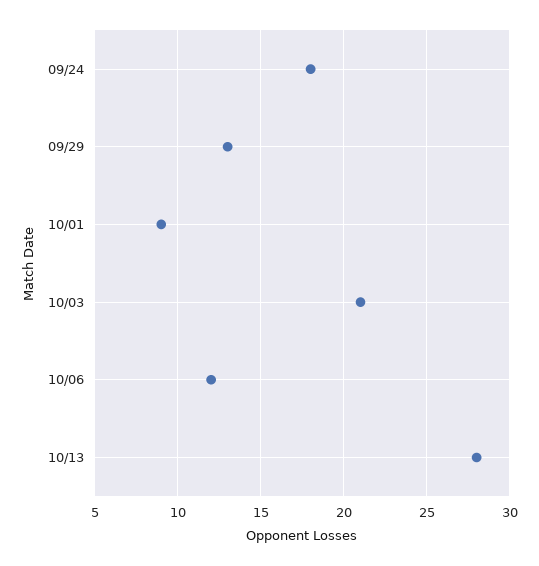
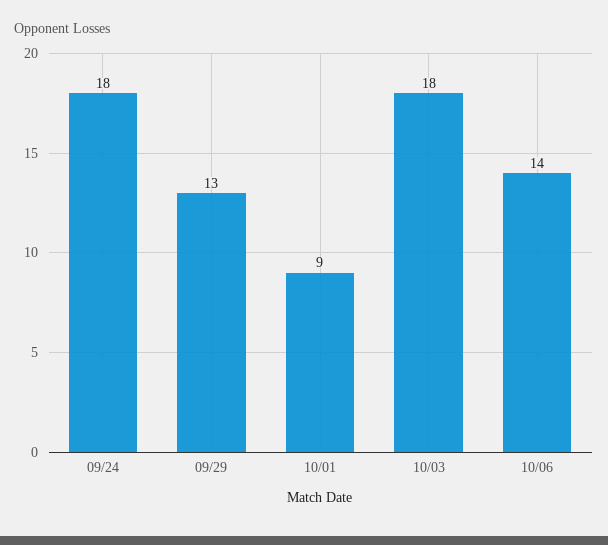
10/03: 21 -> 18
10/06: 12 -> 14
10/13: 28 -> none

